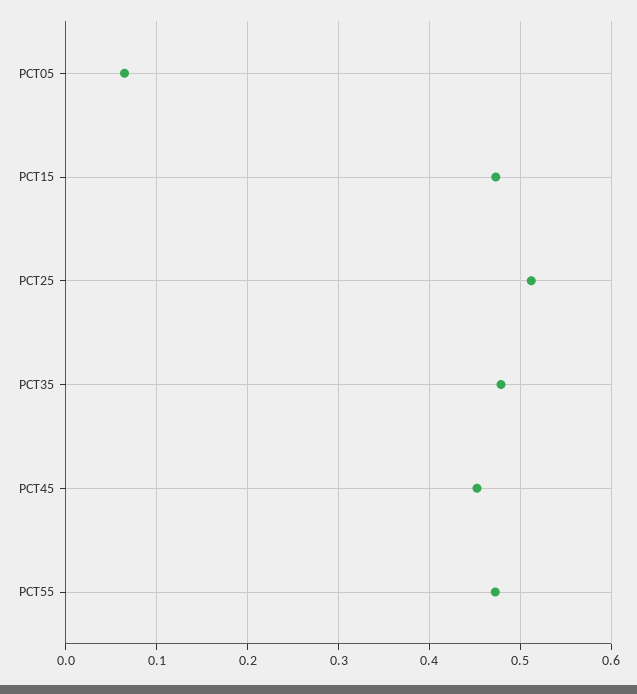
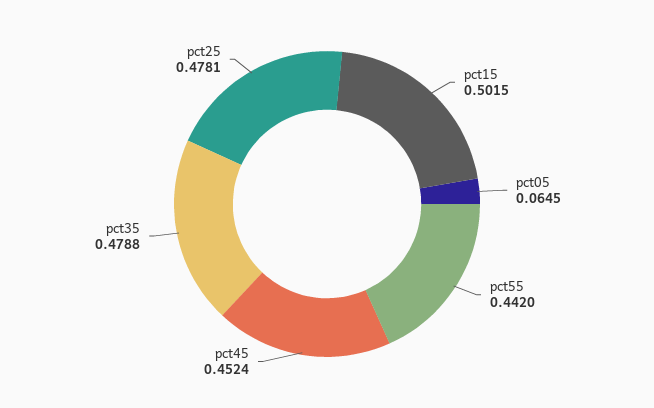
PCT15: 0.47 -> 0.5015
PCT25: 0.51 -> 0.4781
PCT55: 0.47 -> 0.442

